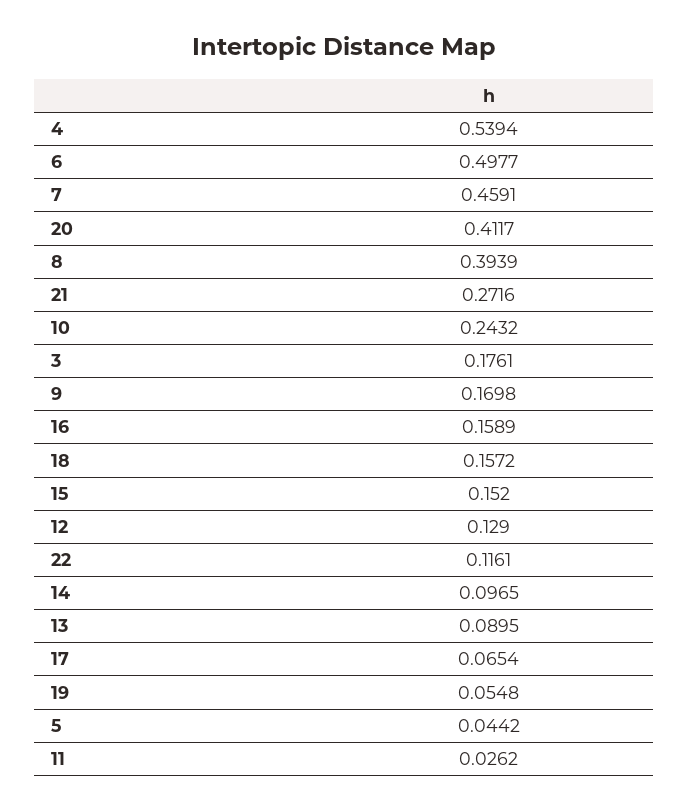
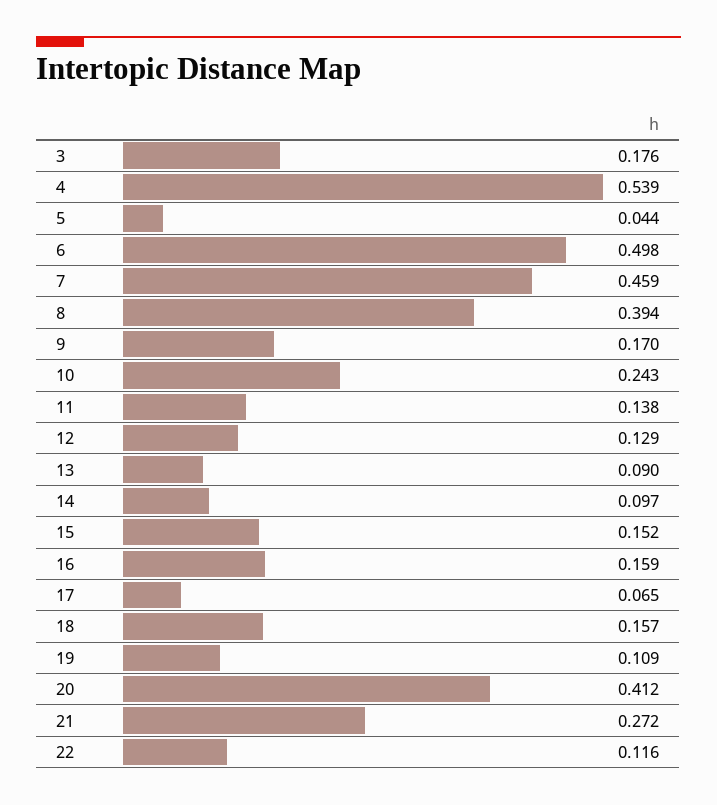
19: 0.0548 -> 0.109
11: 0.0262 -> 0.138

